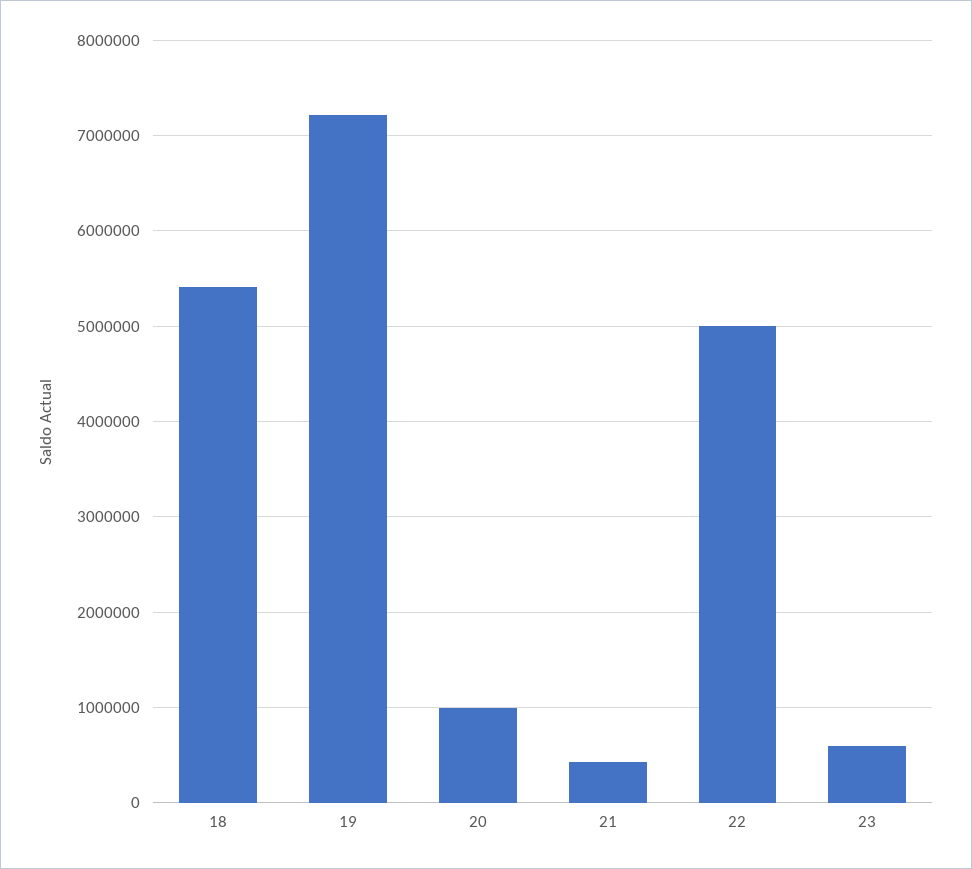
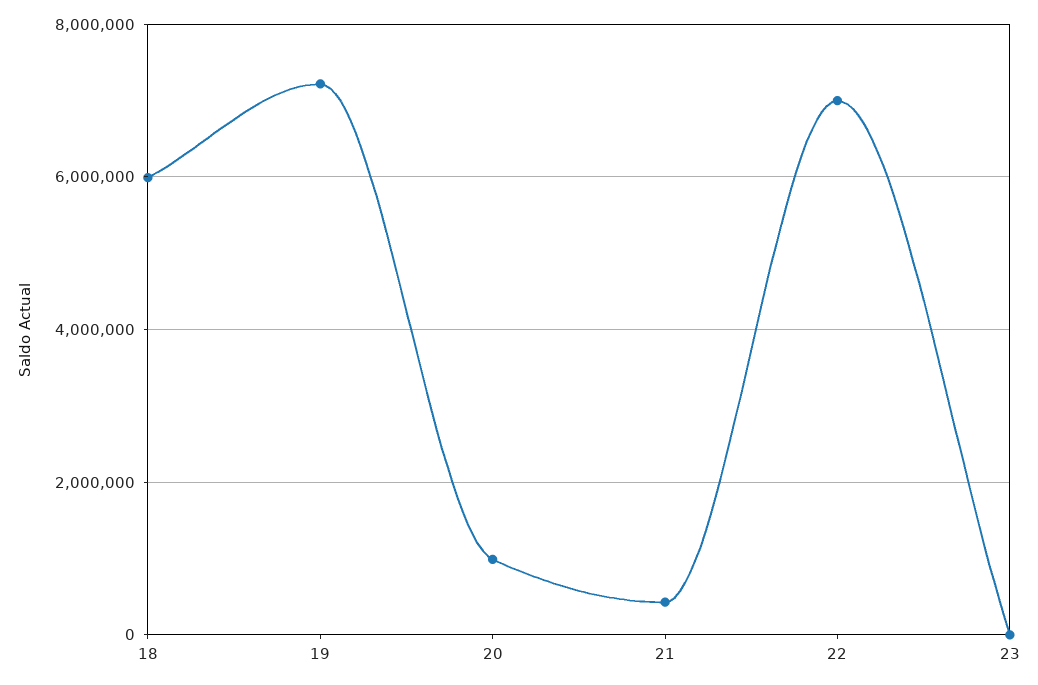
18: 5400000 -> 6000000
22: 5000000 -> 7000000
23: 600000 -> 0

